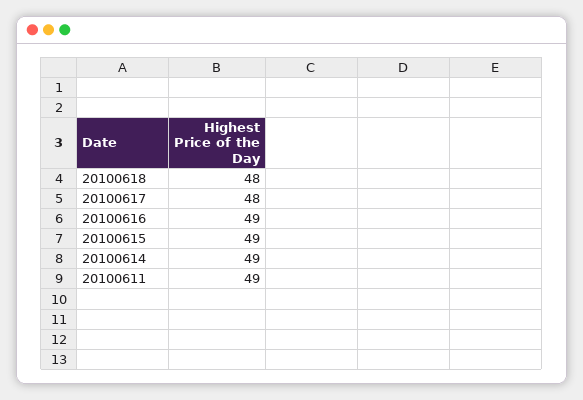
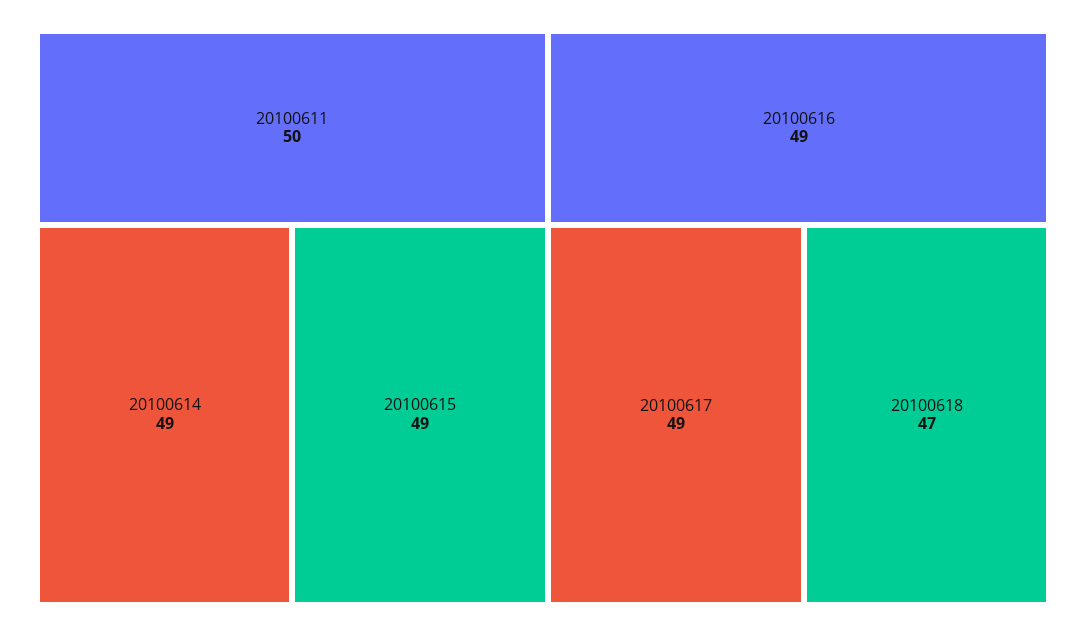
20100618: 48 -> 47
20100617: 48 -> 49
20100611: 49 -> 50

